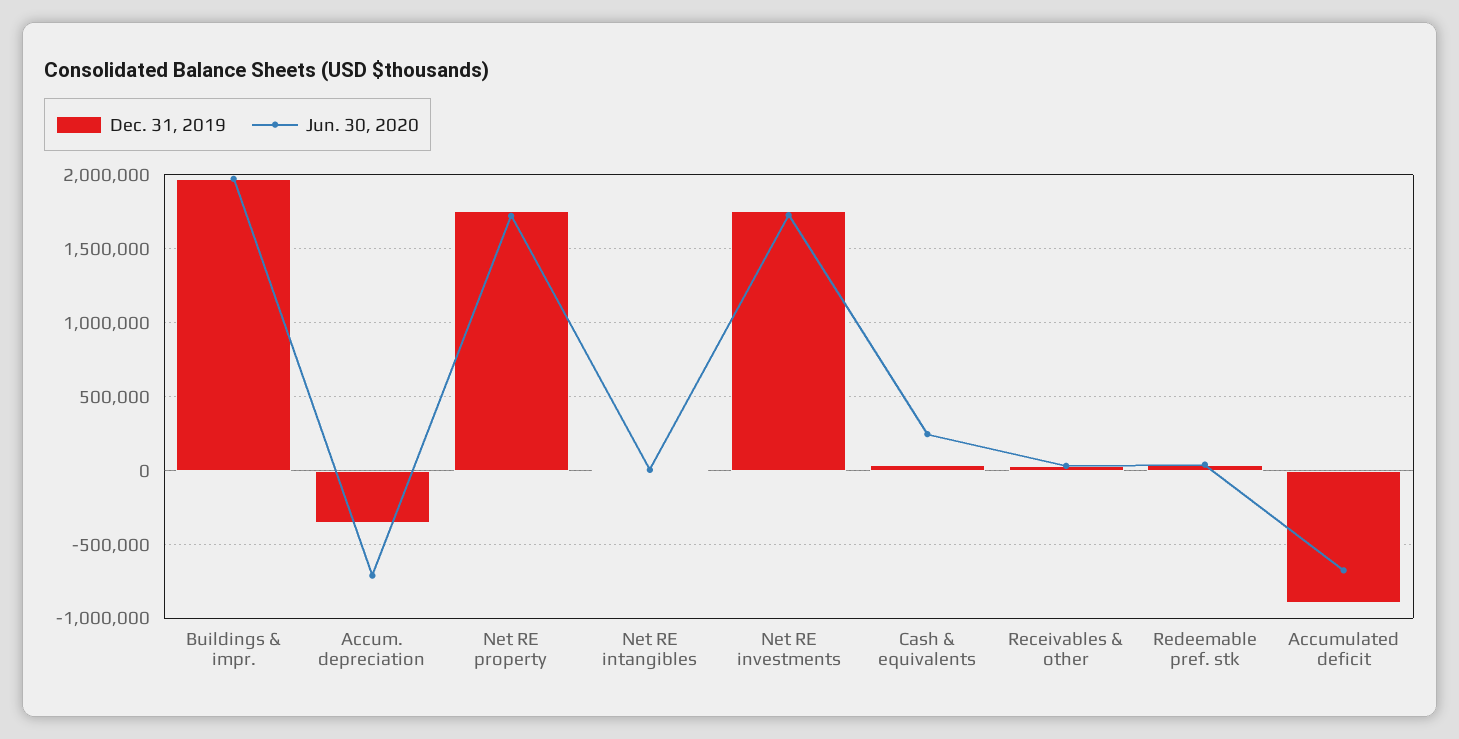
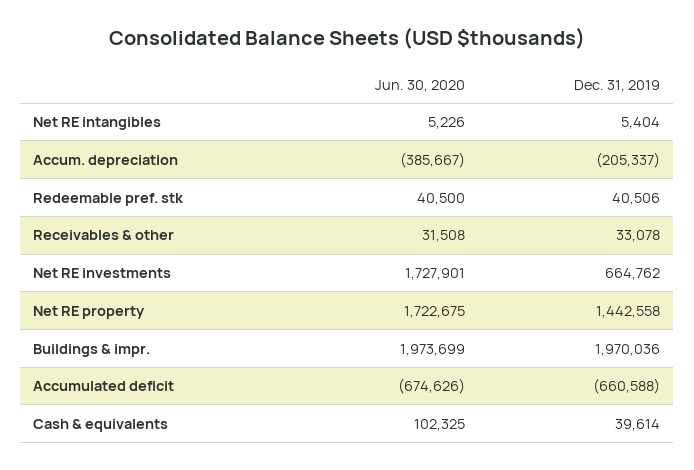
Dec. 31, 2019, Accum. depreciation: -350000 -> -205337
Jun. 30, 2020, Accum. depreciation: -700000 -> -385667
Dec. 31, 2019, Net RE property: 1750000 -> 1442558
Dec. 31, 2019, Net RE investments: 1750000 -> 664762
Jun. 30, 2020, Cash & equivalents: 250000 -> 102325
Dec. 31, 2019, Accumulated deficit: -900000 -> -660588

